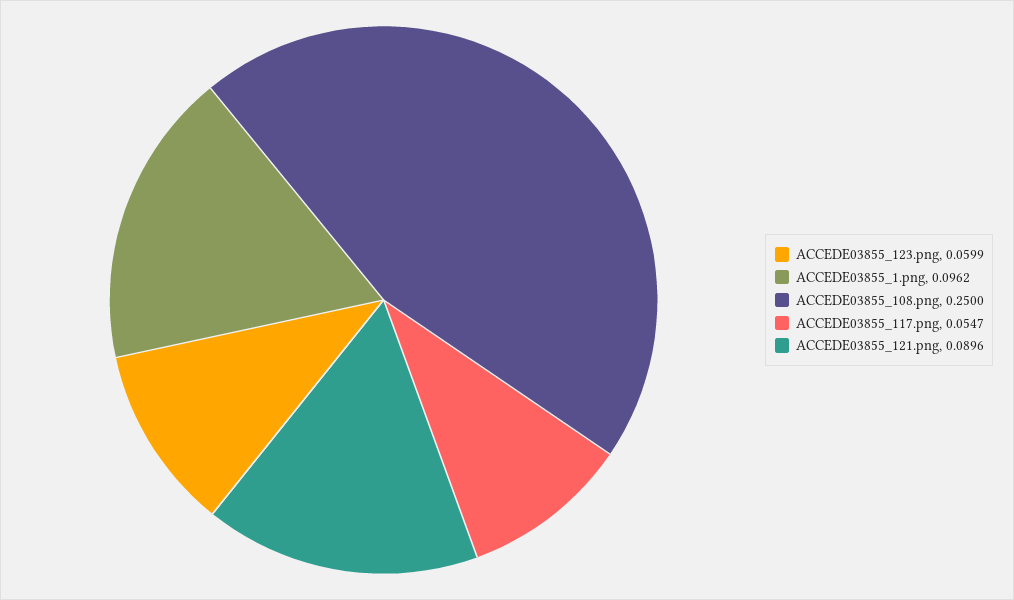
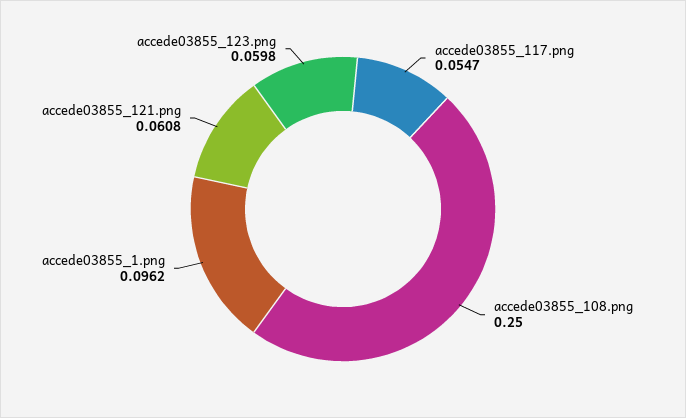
ACCEDE03855_123.png: 0.0599 -> 0.0598
ACCEDE03855_121.png: 0.0896 -> 0.0608

